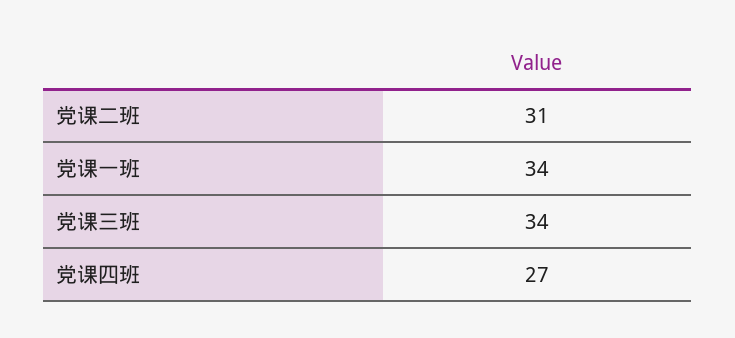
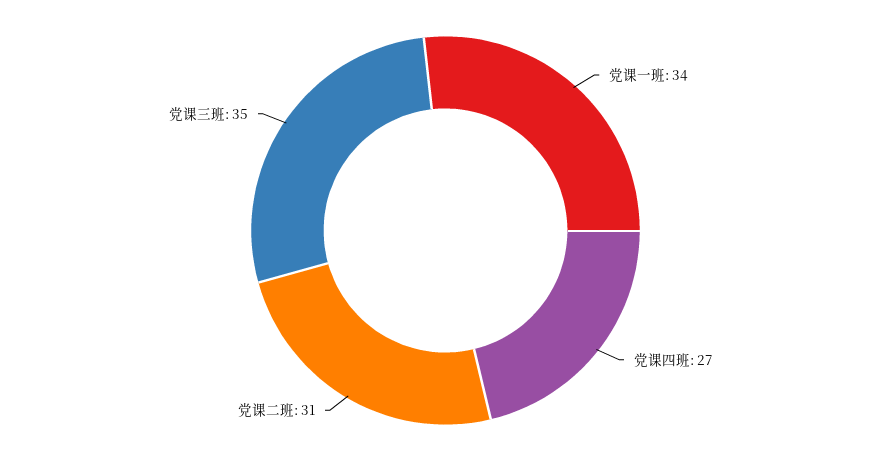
党课三班: 34 -> 35

